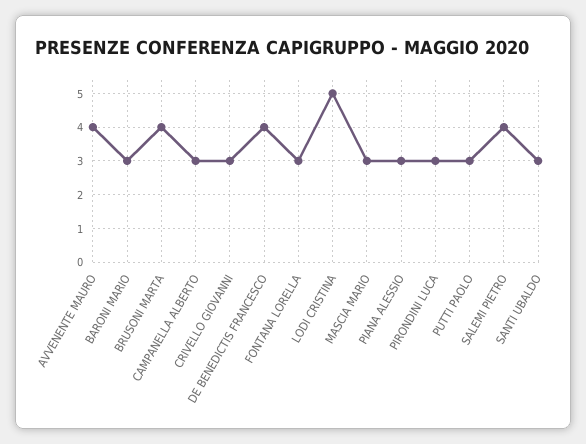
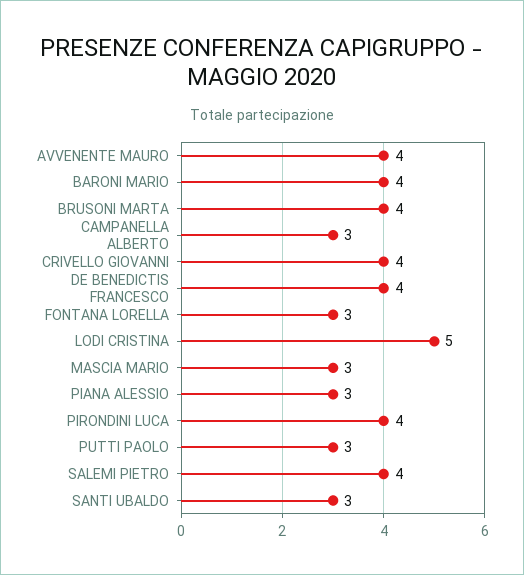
BARONI MARIO: 3 -> 4
CRIVELLO GIOVANNI: 3 -> 4
PIRONDINI LUCA: 3 -> 4

